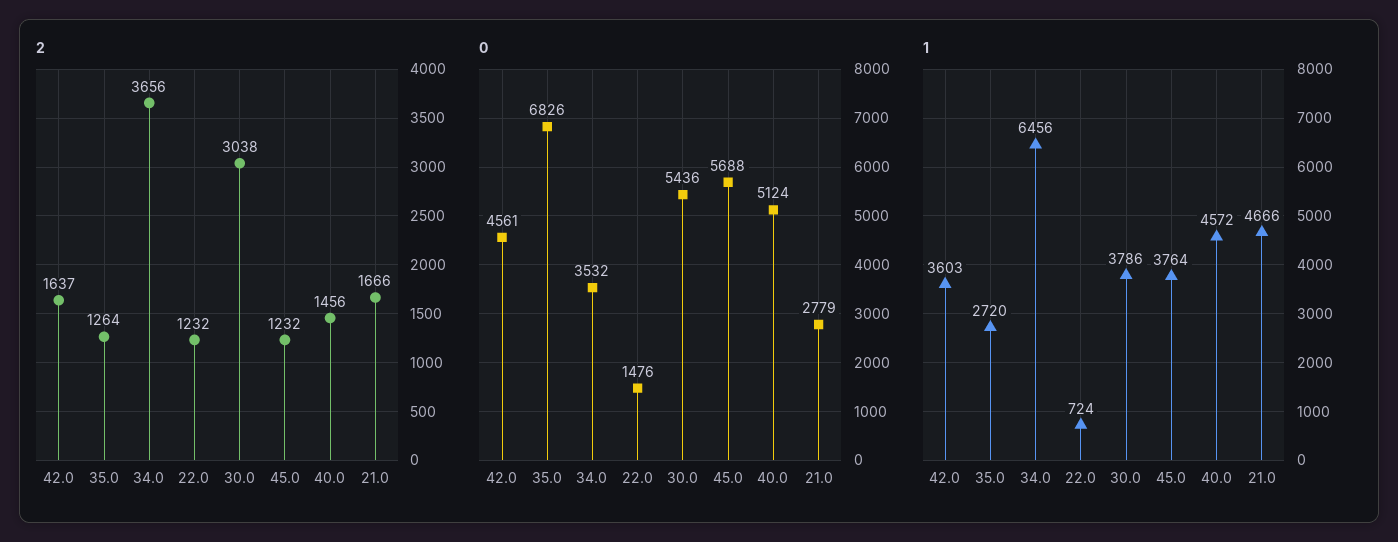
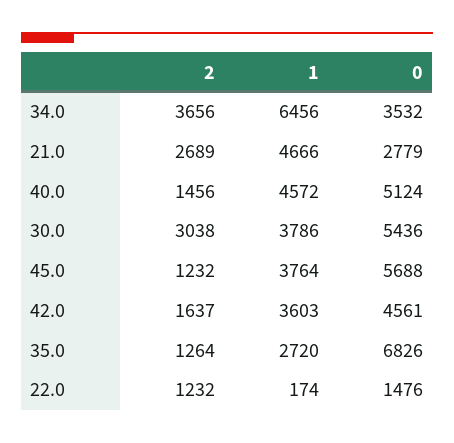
2, 21.0: 1666 -> 2689
1, 22.0: 724 -> 174

